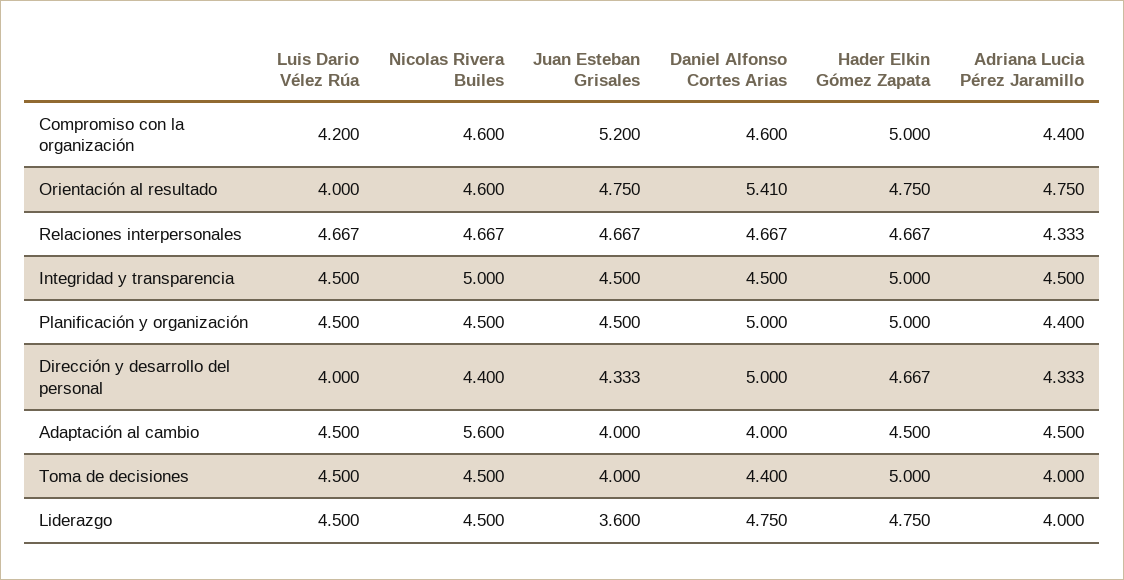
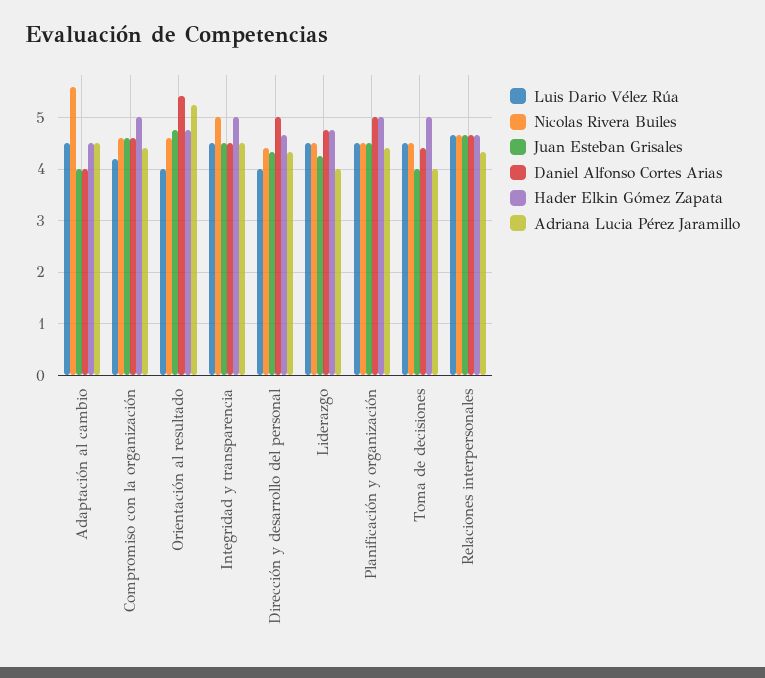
Juan Esteban Grisales, Compromiso con la organización: 5.2 -> 4.6
Adriana Lucia Pérez Jaramillo, Orientación al resultado: 4.75 -> 5.2
Juan Esteban Grisales, Liderazgo: 3.6 -> 4.2

